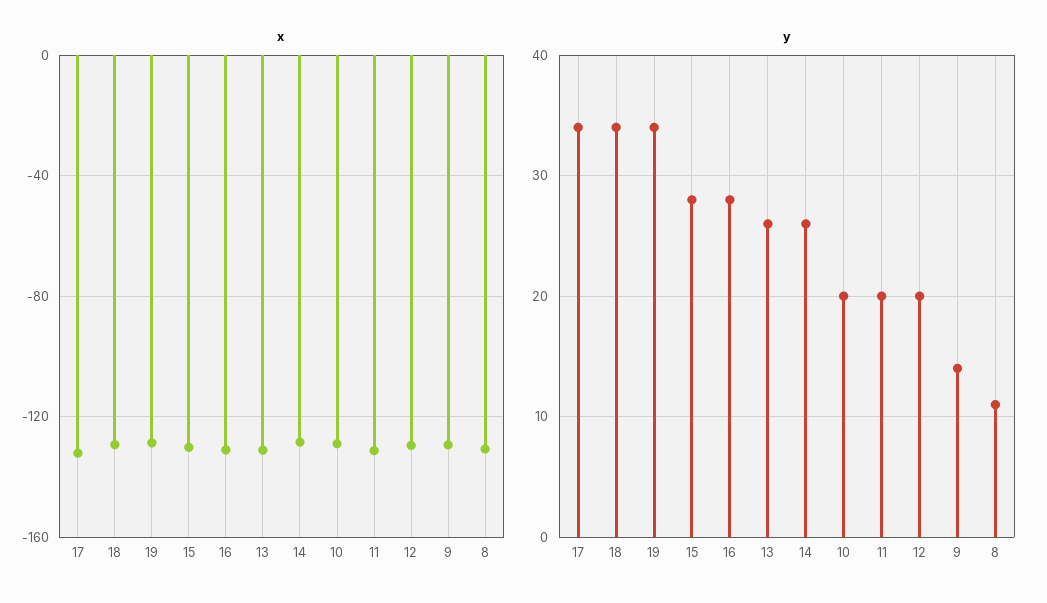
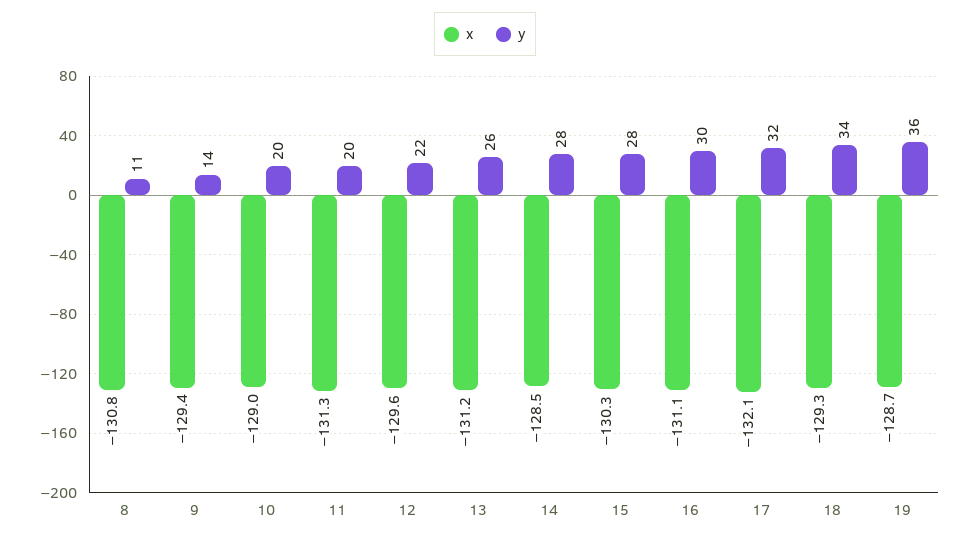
y, 17: 34 -> 32
y, 19: 34 -> 36
y, 16: 28 -> 30
y, 14: 26 -> 28
y, 12: 20 -> 22

